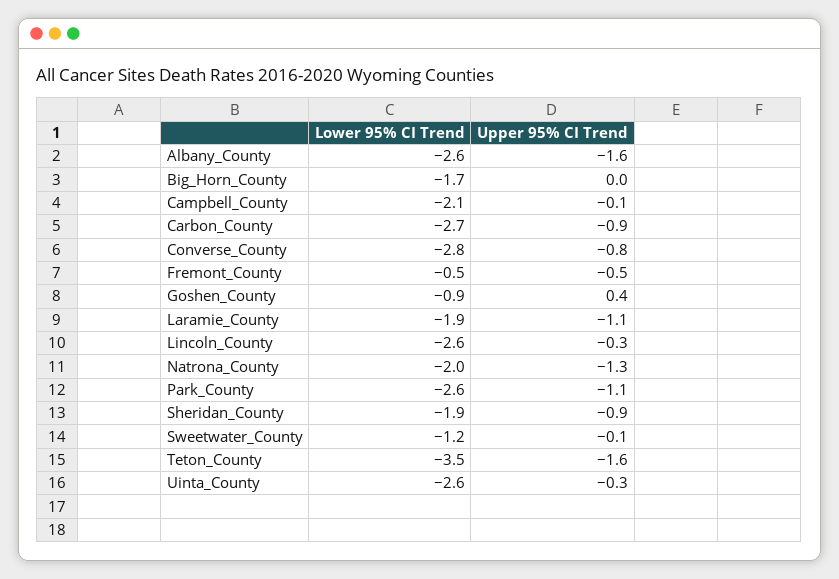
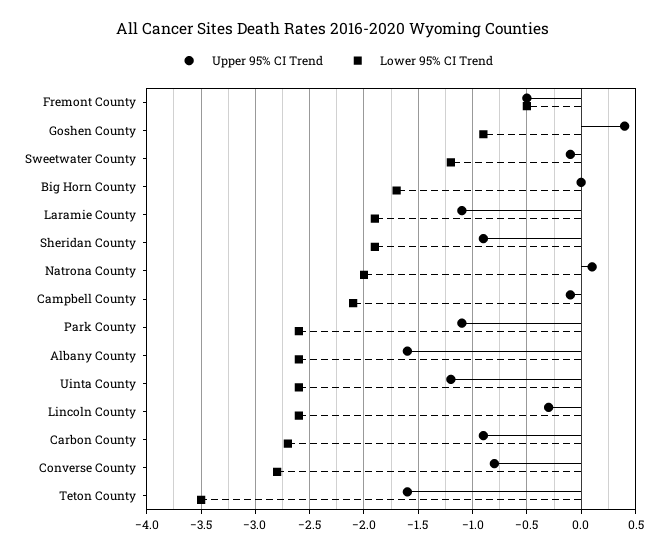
Upper 95% CI Trend, Natrona_County: -1.3 -> 0.1
Upper 95% CI Trend, Uinta_County: -0.3 -> -1.2

